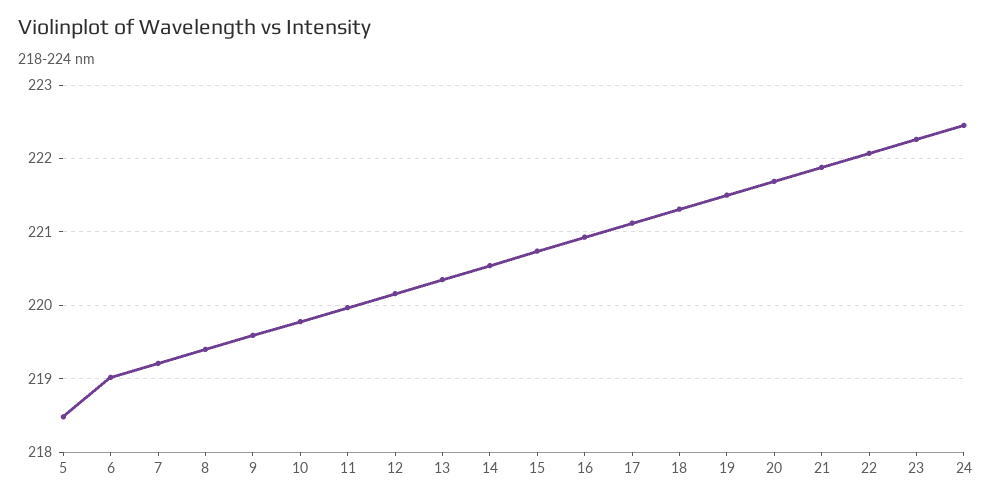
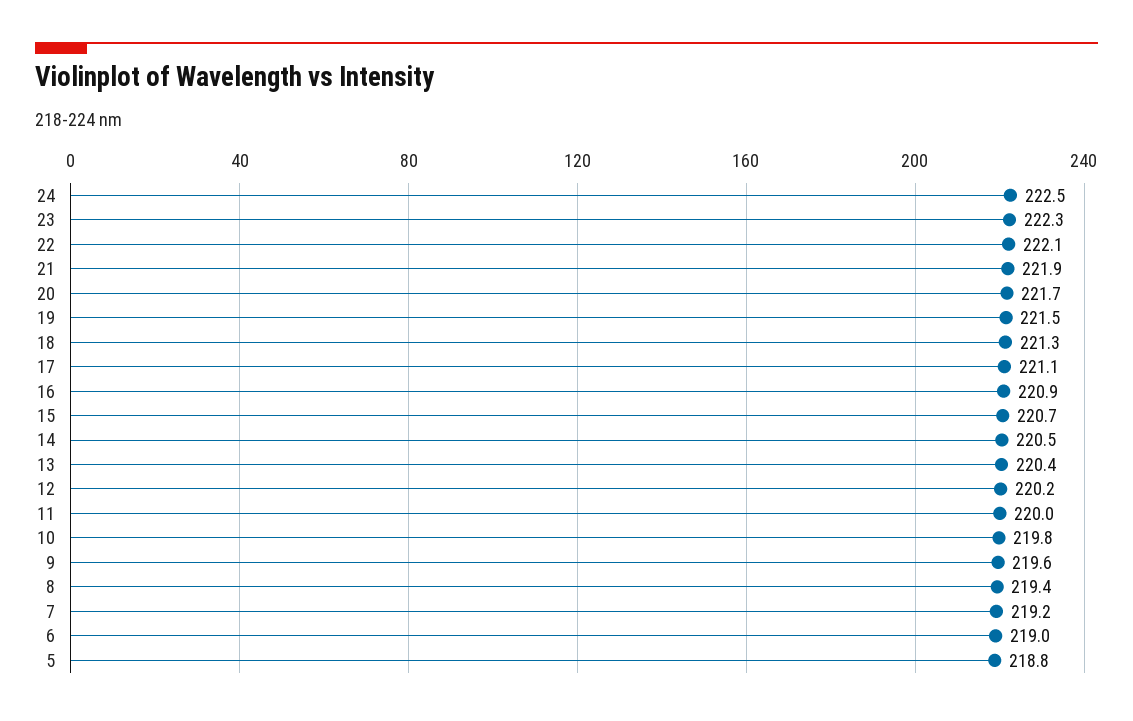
5: 218.5 -> 218.8

